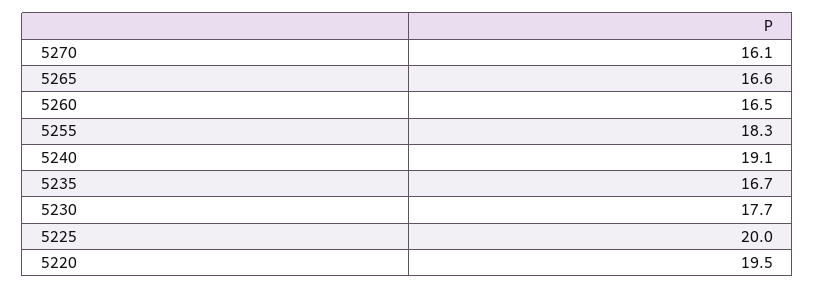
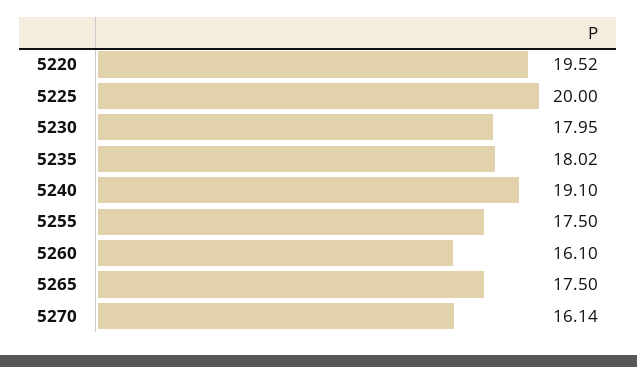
5265: 16.6 -> 17.5
5260: 16.5 -> 16.1
5255: 18.3 -> 17.5
5235: 16.7 -> 18.02
5230: 17.7 -> 17.95

